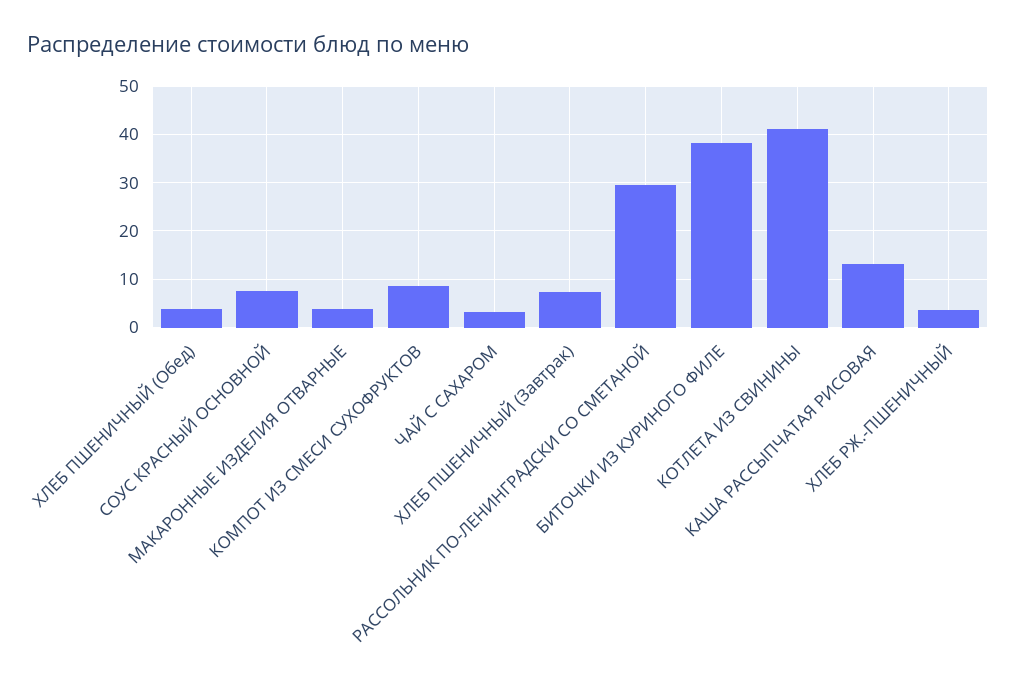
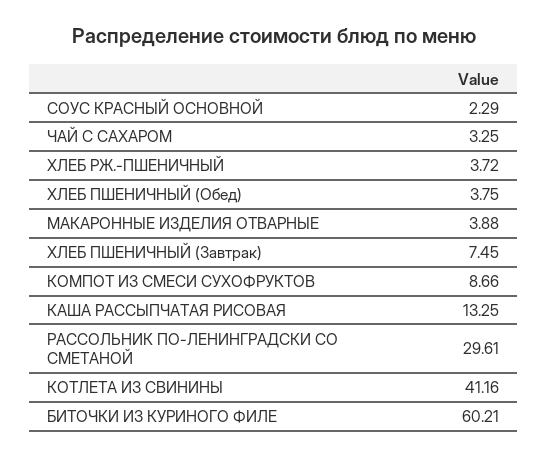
СОУС КРАСНЫЙ ОСНОВНОЙ: 8 -> 2.29
БИТОЧКИ ИЗ КУРИНОГО ФИЛЕ: 38 -> 60.21

